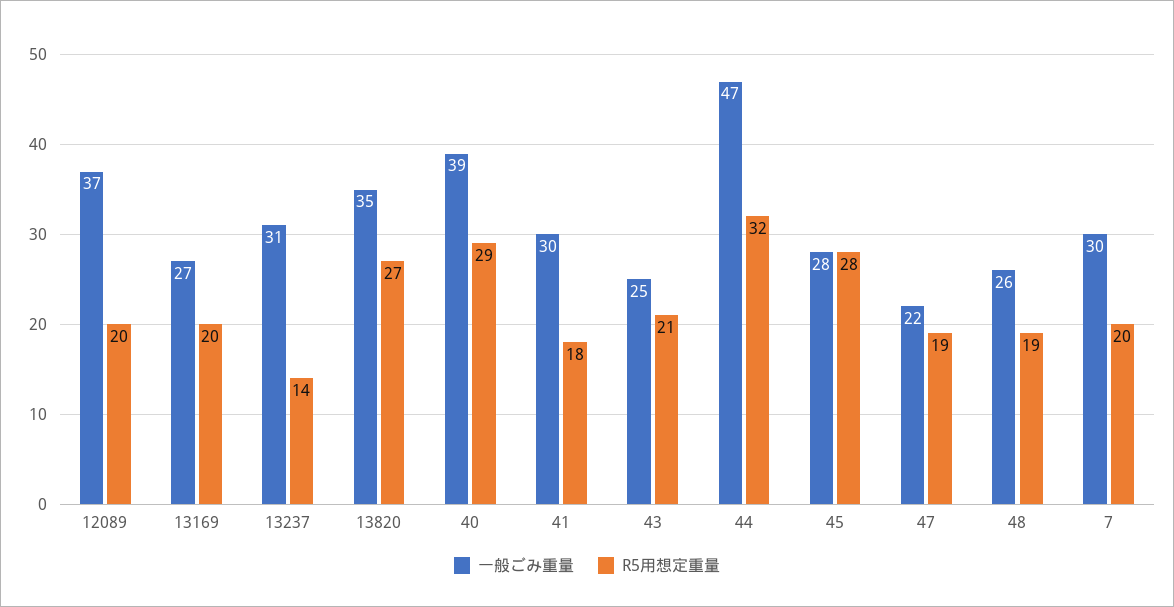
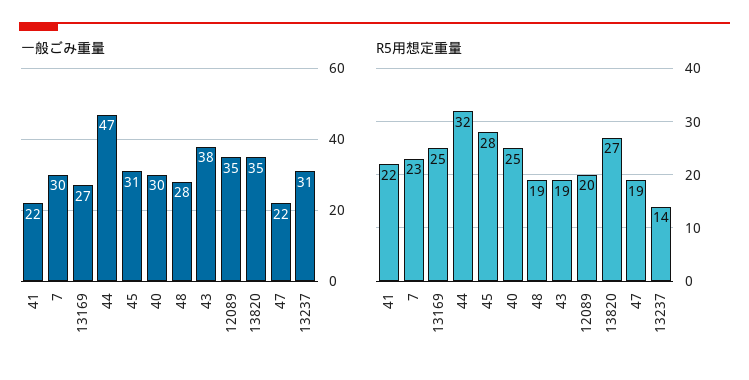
一般ごみ重量, 12089: 37 -> 35
R5用想定重量, 13169: 20 -> 25
一般ごみ重量, 40: 39 -> 30
R5用想定重量, 40: 29 -> 25
一般ごみ重量, 41: 30 -> 22
R5用想定重量, 41: 18 -> 22
一般ごみ重量, 43: 25 -> 38
R5用想定重量, 43: 21 -> 19
一般ごみ重量, 45: 28 -> 31
一般ごみ重量, 48: 26 -> 28
R5用想定重量, 7: 20 -> 23

